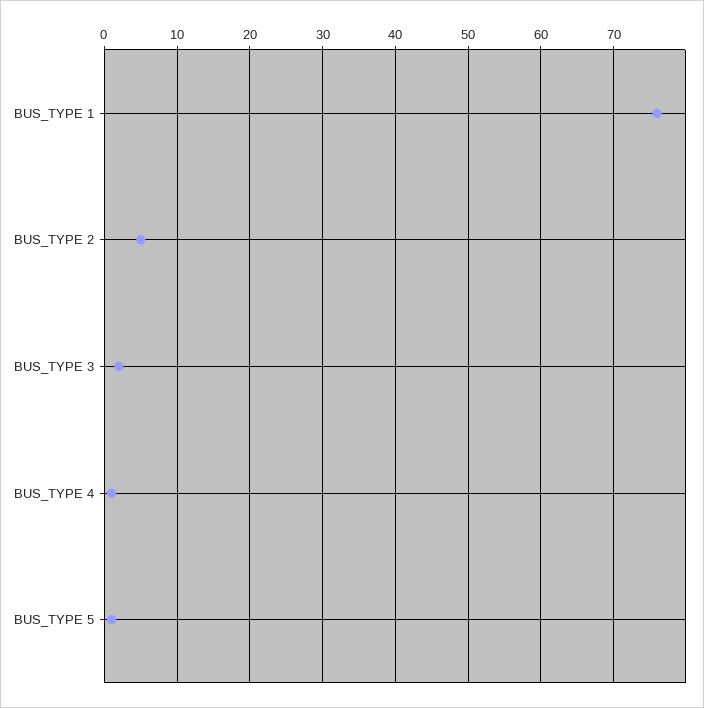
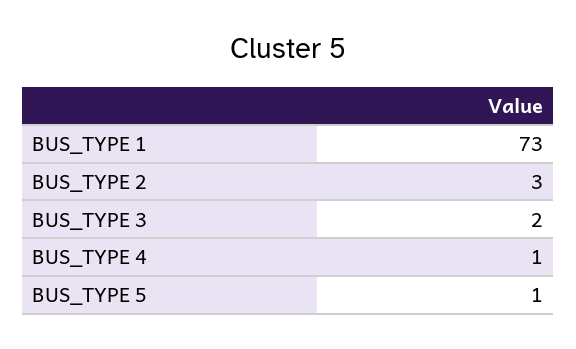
BUS_TYPE 1: 76 -> 73
BUS_TYPE 2: 5 -> 3

